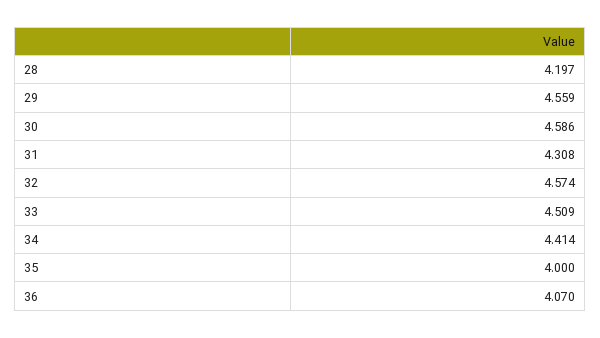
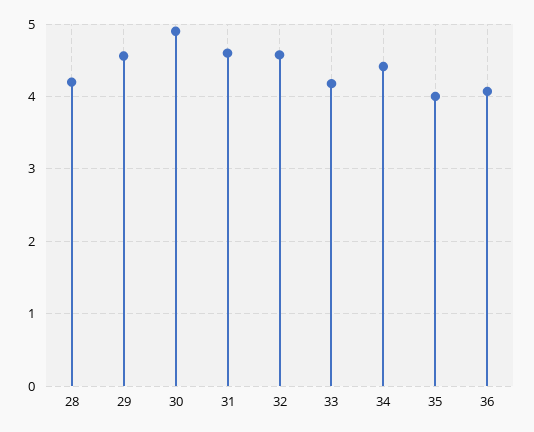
30: 4.586 -> 4.9
31: 4.308 -> 4.6
33: 4.509 -> 4.2

